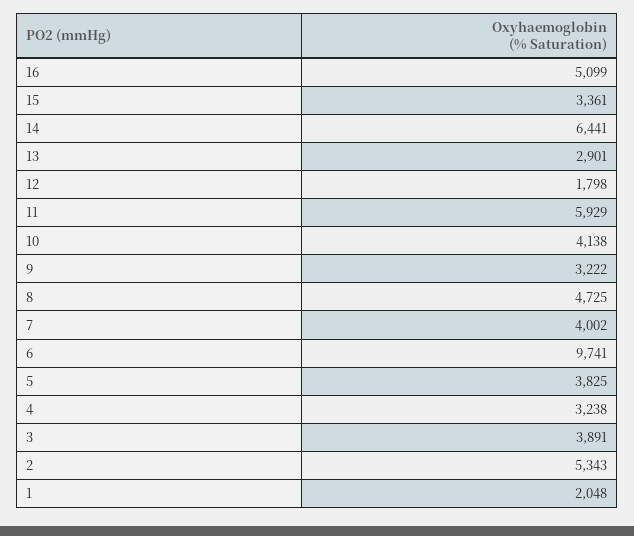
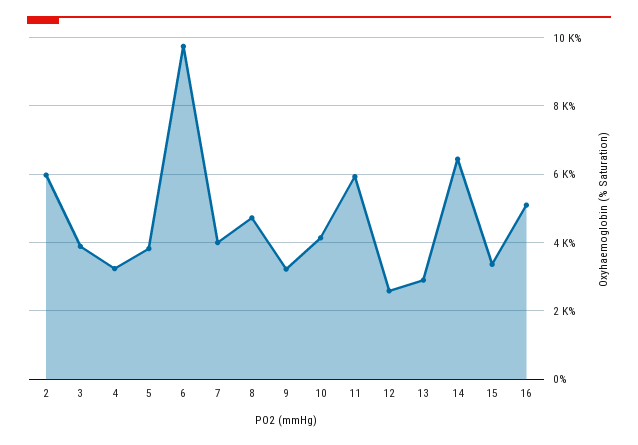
12: 1798 -> 2600
2: 5343 -> 6000
1: 2048 -> none

